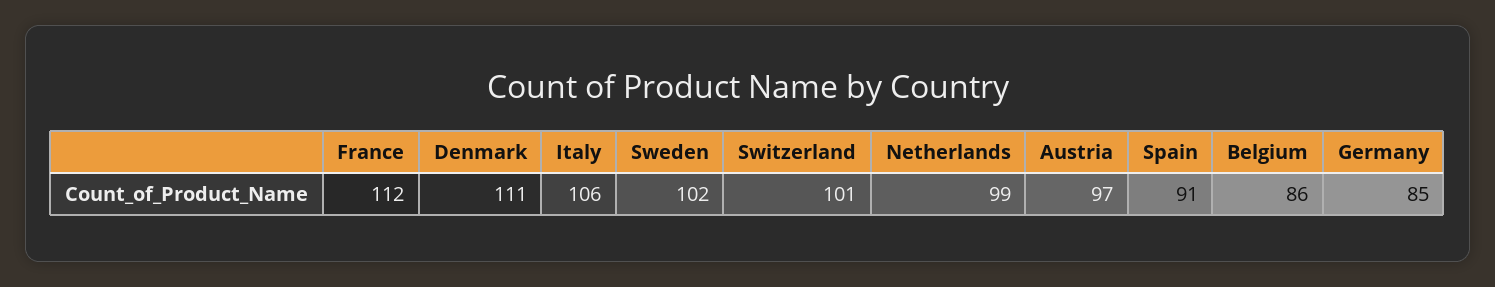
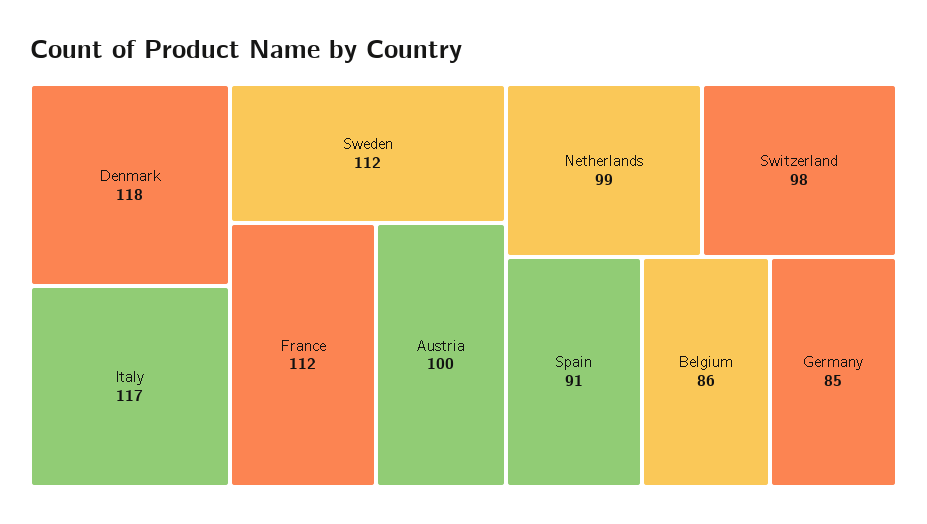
Denmark: 111 -> 118
Italy: 106 -> 117
Sweden: 102 -> 112
Switzerland: 101 -> 98
Austria: 97 -> 100

